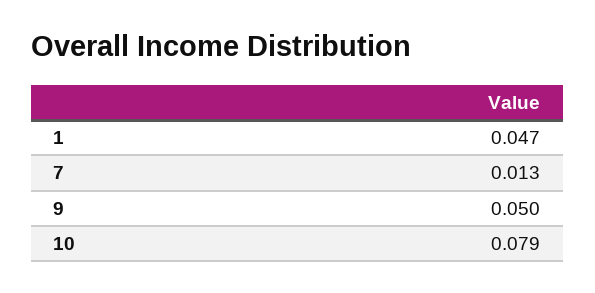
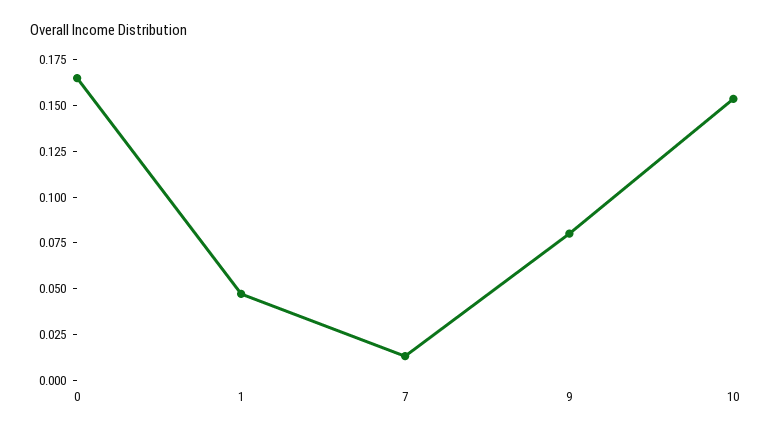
9: 0.05 -> 0.08
10: 0.079 -> 0.155
0: none -> 0.165

